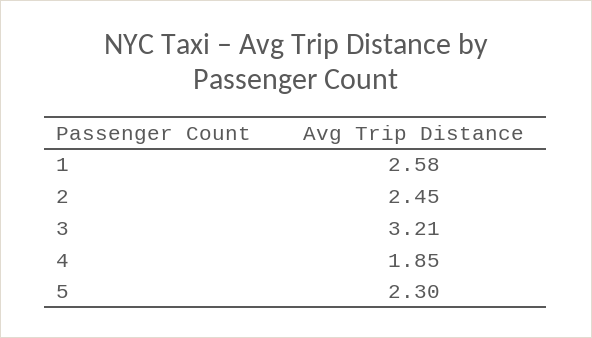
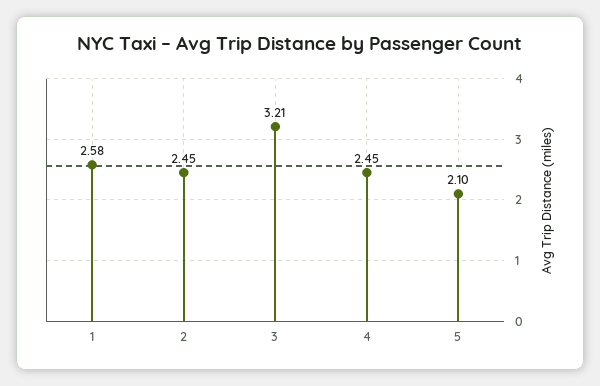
4: 1.85 -> 2.45
5: 2.3 -> 2.1

